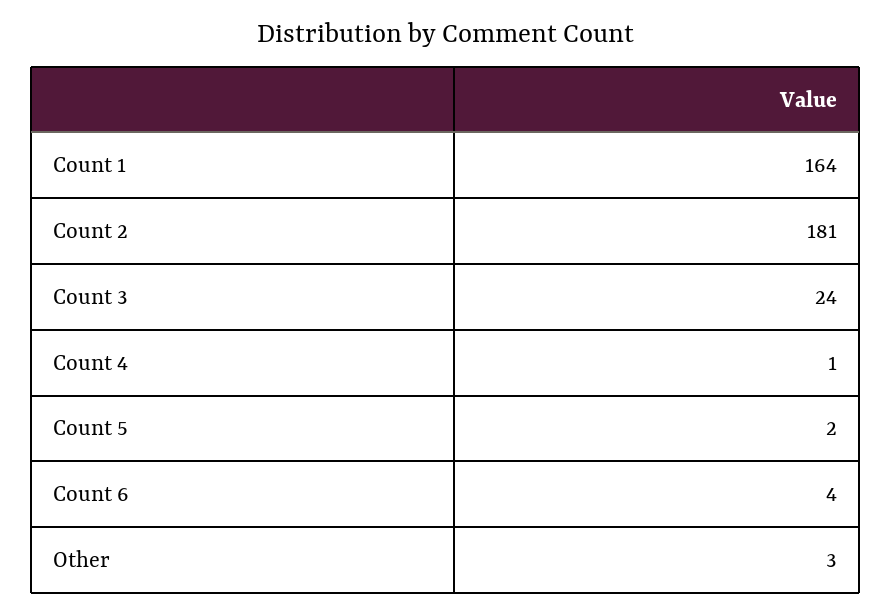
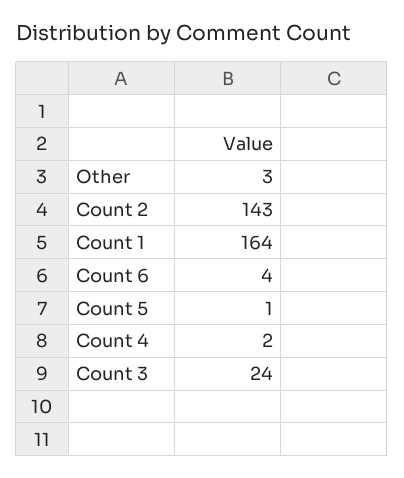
Count 2: 181 -> 143
Count 4: 1 -> 2
Count 5: 2 -> 1

